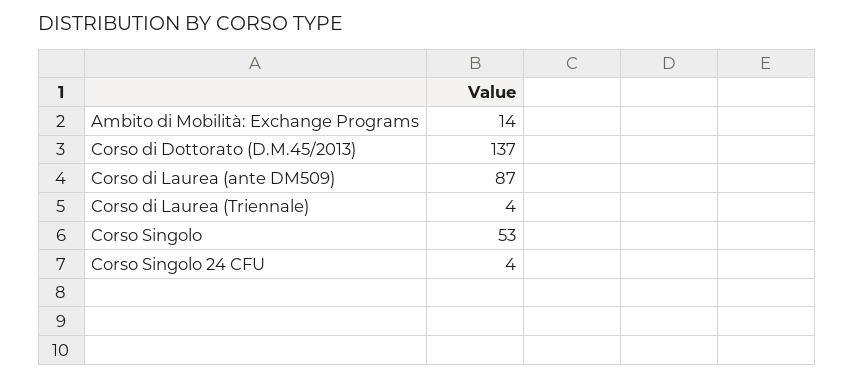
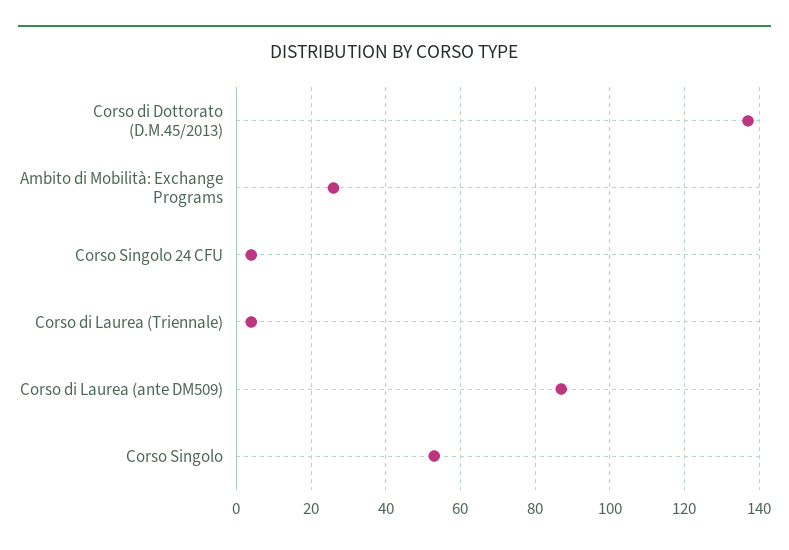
Ambito di Mobilità: Exchange Programs: 14 -> 25

